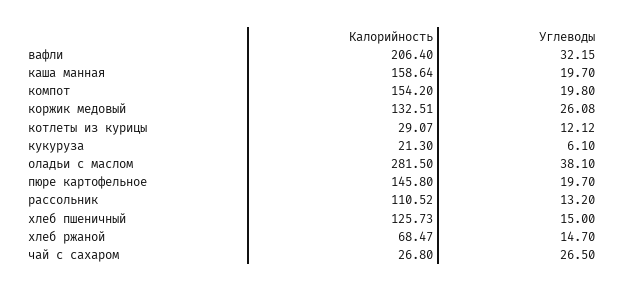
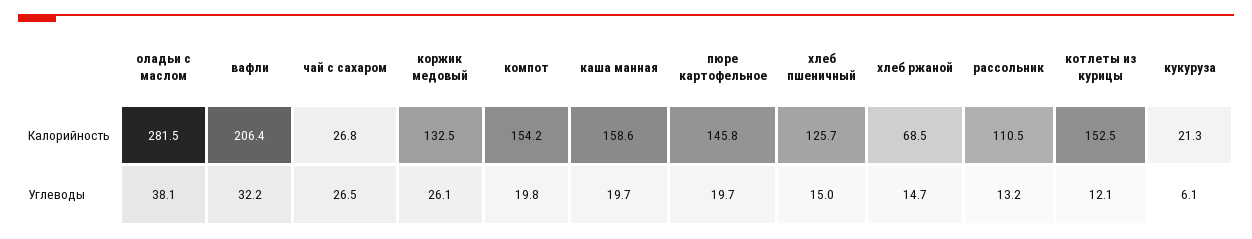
Калорийность, котлеты из курицы: 29.07 -> 152.5

